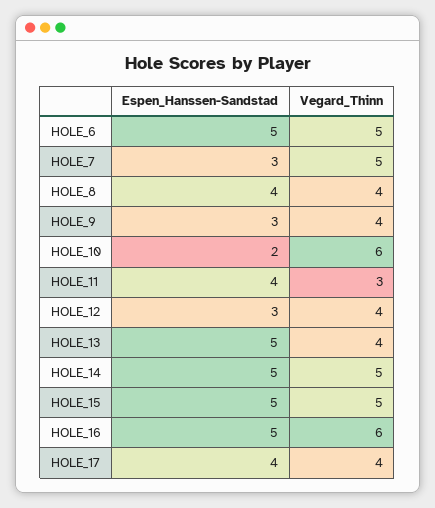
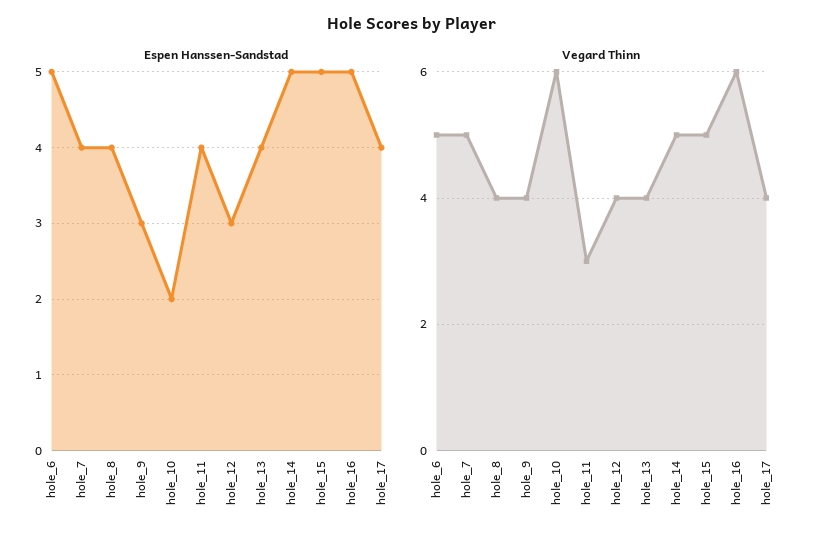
Espen_Hanssen-Sandstad, HOLE_7: 3 -> 4
Espen_Hanssen-Sandstad, HOLE_13: 5 -> 4

